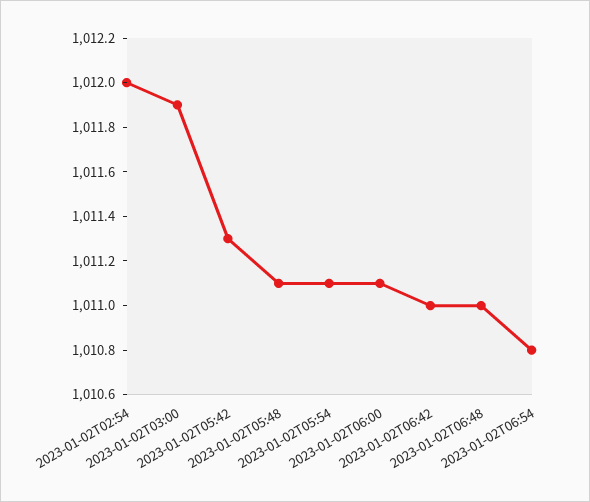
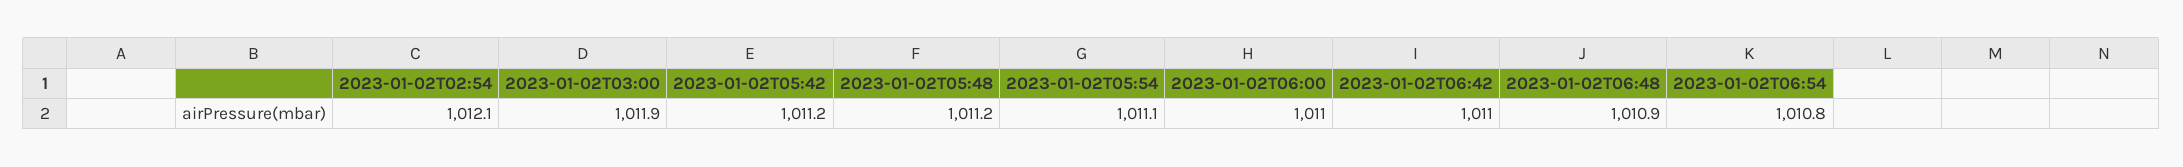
2023-01-02T02:54: 1012 -> 1012.1
2023-01-02T05:42: 1011.3 -> 1011.2
2023-01-02T05:48: 1011.1 -> 1011.2
2023-01-02T06:00: 1011.1 -> 1011
2023-01-02T06:48: 1011 -> 1010.9

